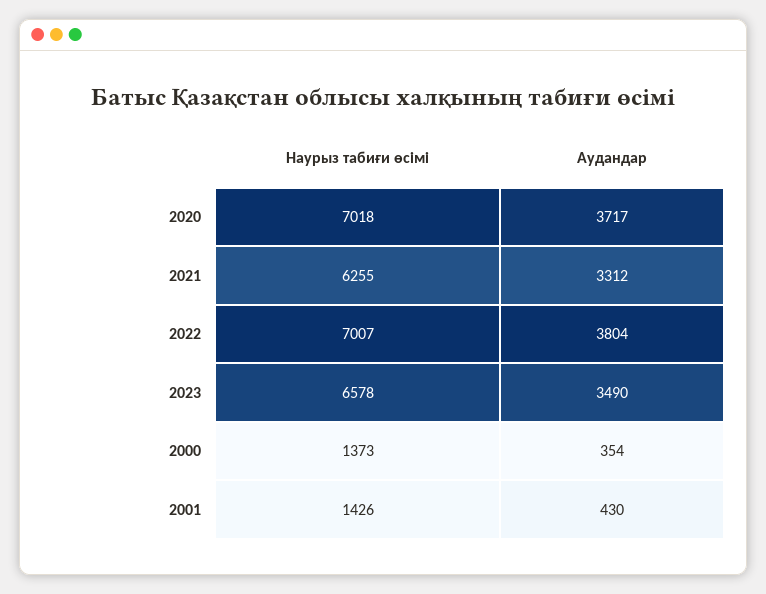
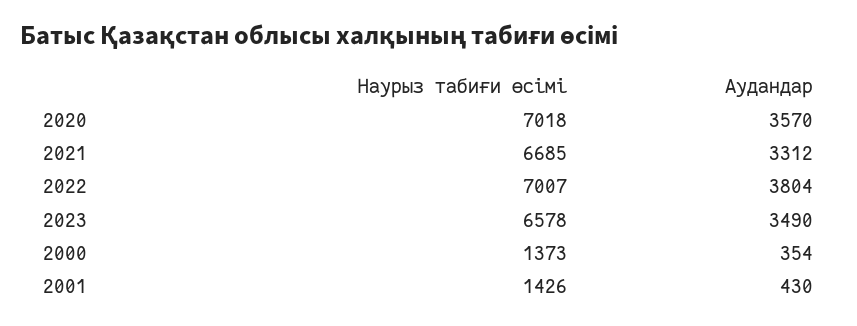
Аудандар, 2020: 3717 -> 3570
Наурыз табиғи өсімі, 2021: 6255 -> 6685

